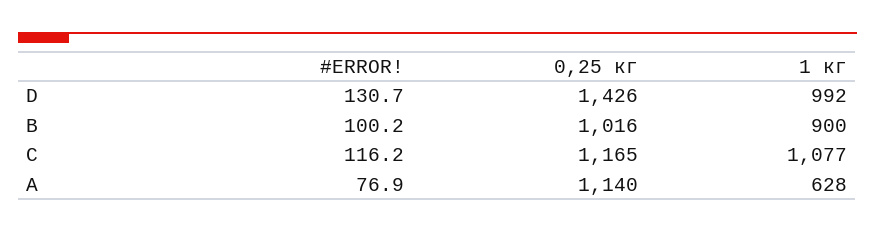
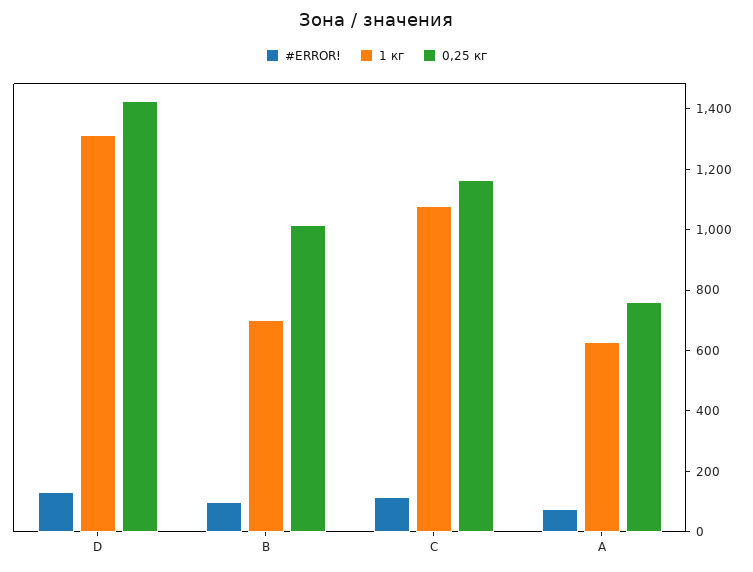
1 кг, D: 992 -> 1300
1 кг, B: 900 -> 700
0,25 кг, A: 1140 -> 750

